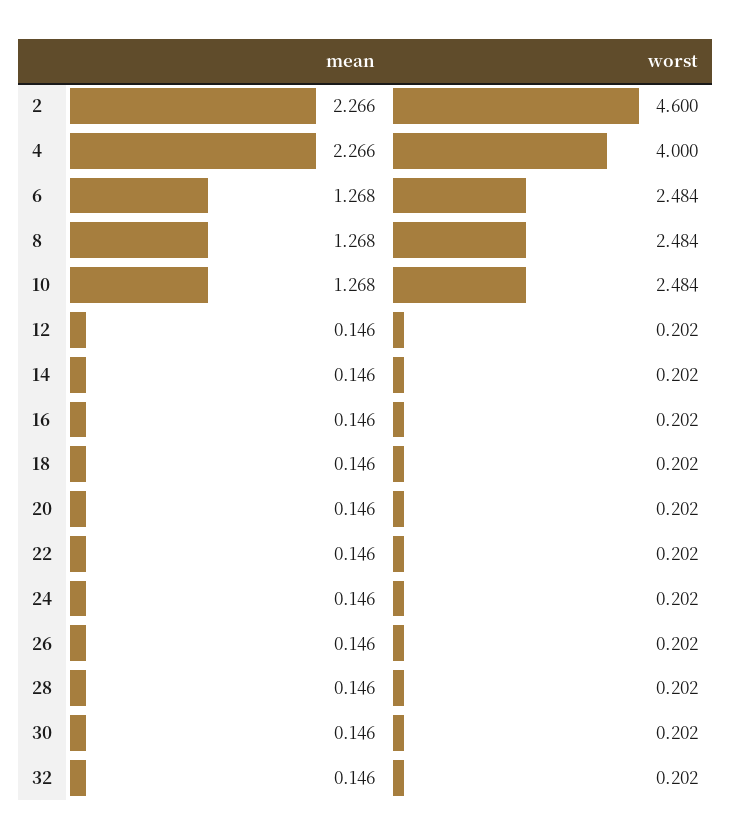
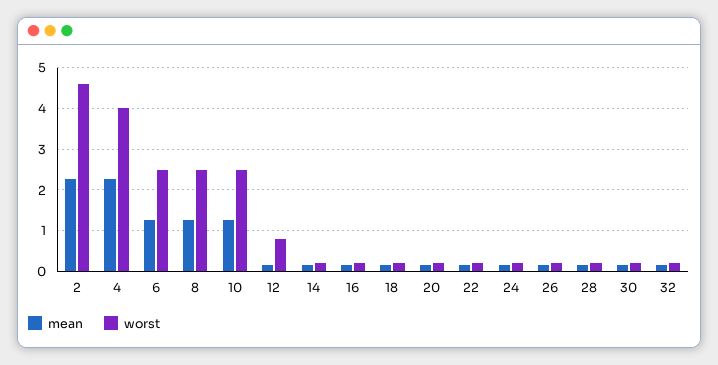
worst, 12: 0.202 -> 0.8

